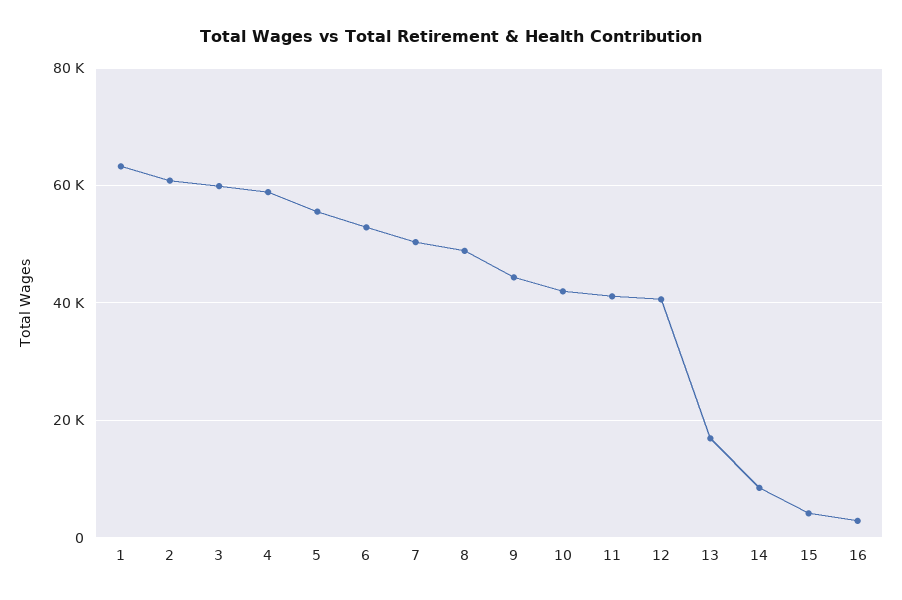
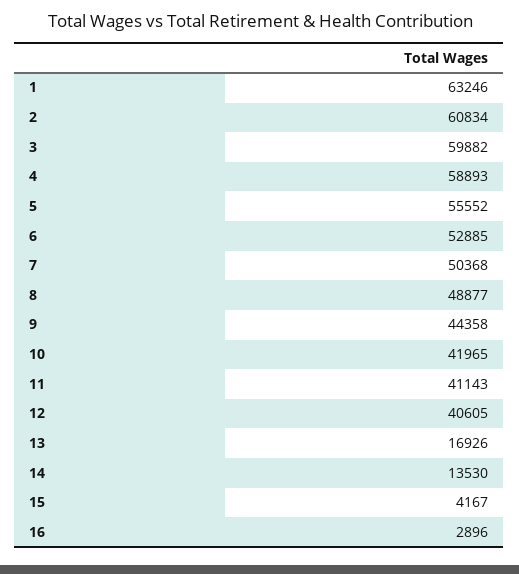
14: 8000 -> 13530

